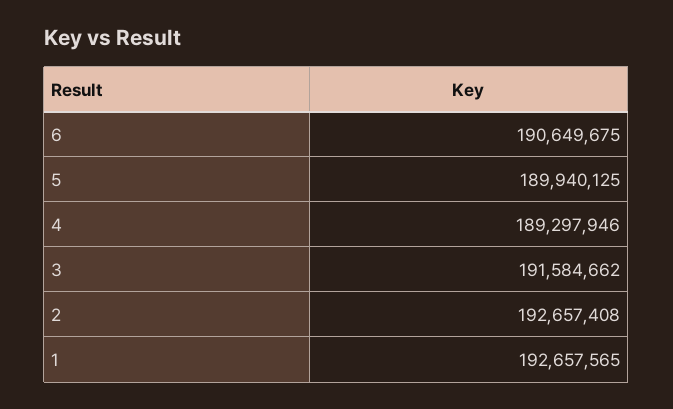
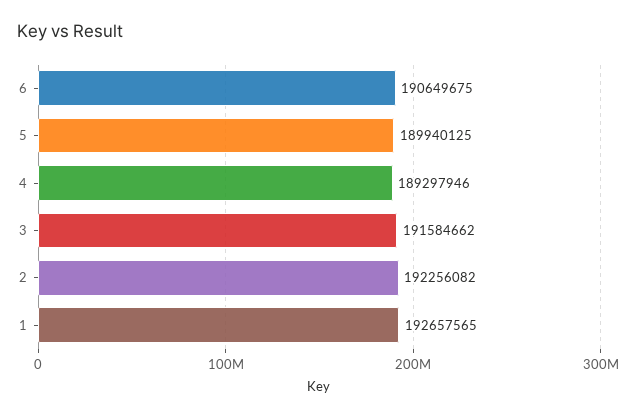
2: 192657408 -> 192256082

